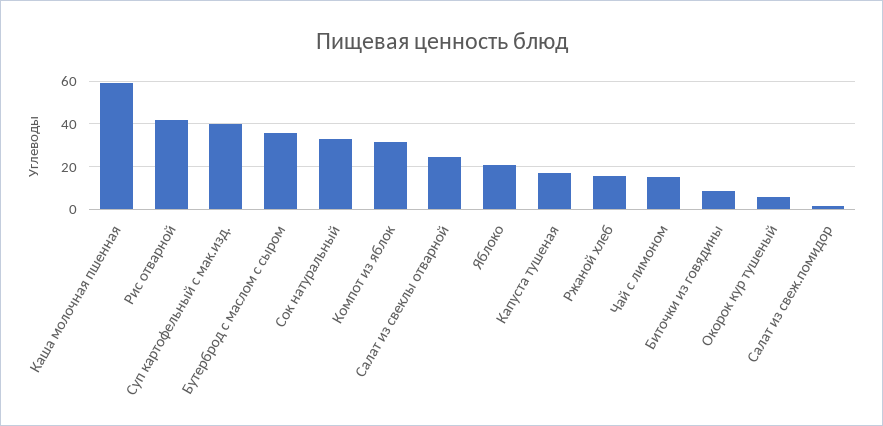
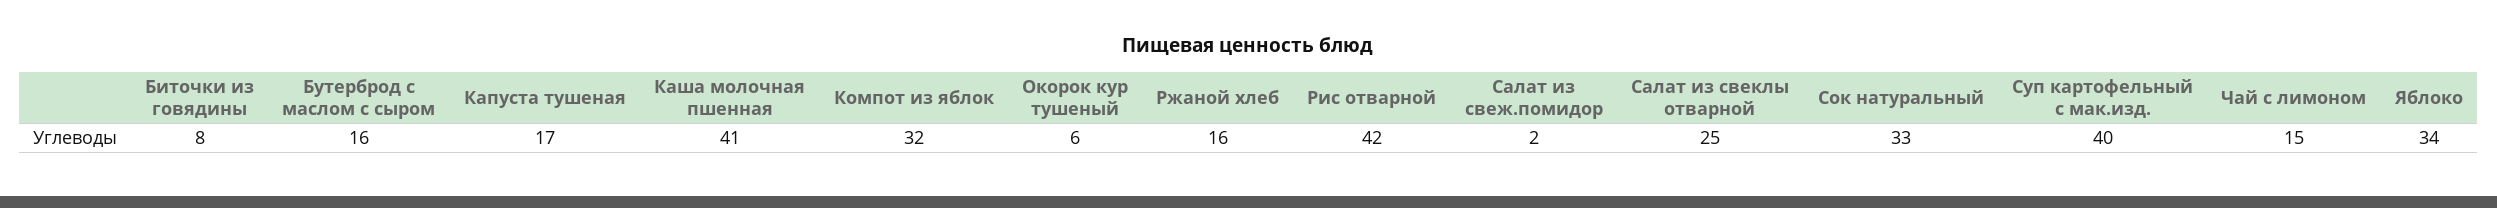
Каша молочная пшенная: 60 -> 41
Бутерброд с маслом с сыром: 35 -> 16
Яблоко: 20 -> 34

